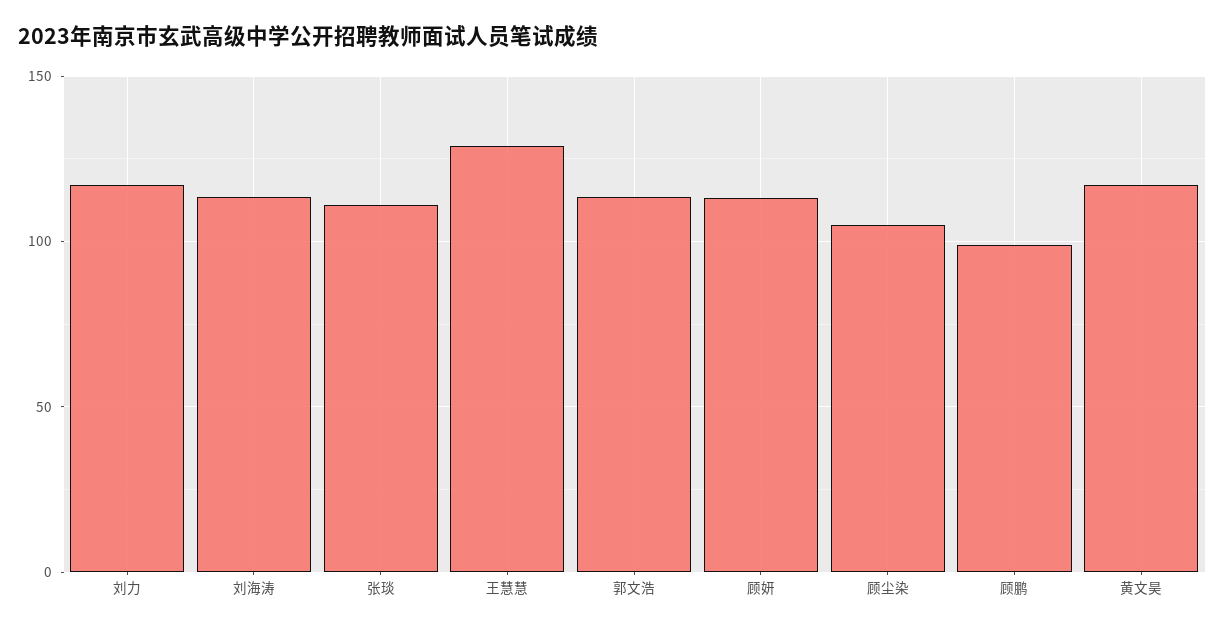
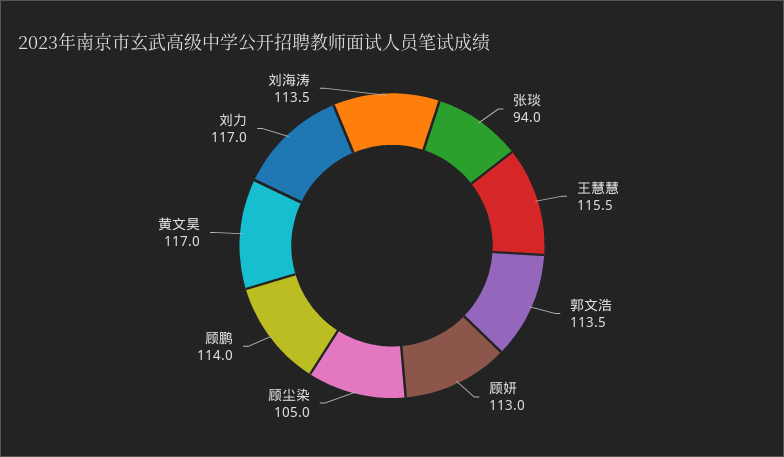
张琰: 110 -> 94
王慧慧: 130 -> 115.5
顾鹏: 100 -> 114

